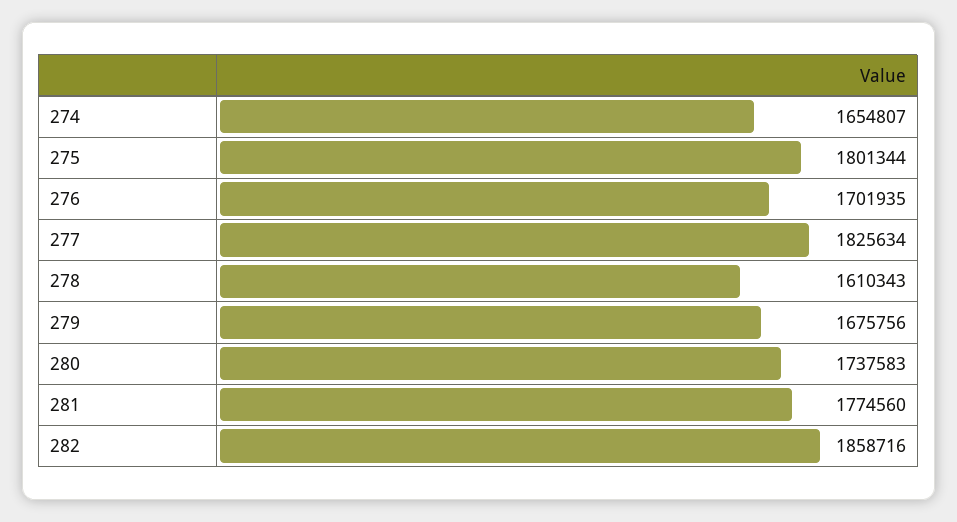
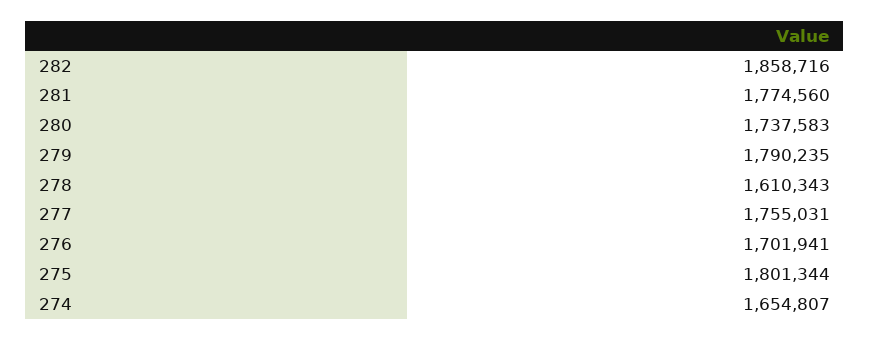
276: 1701935 -> 1701941
277: 1825634 -> 1755031
279: 1675756 -> 1790235

